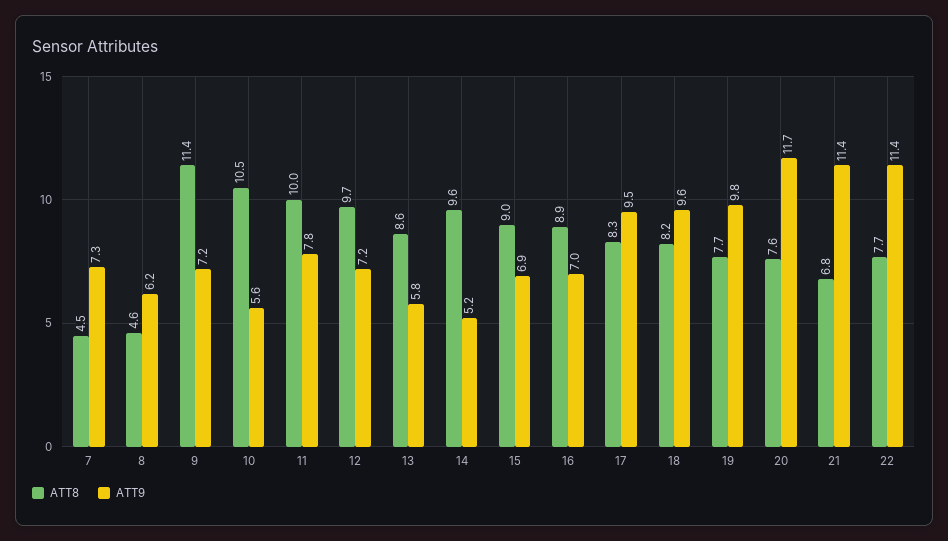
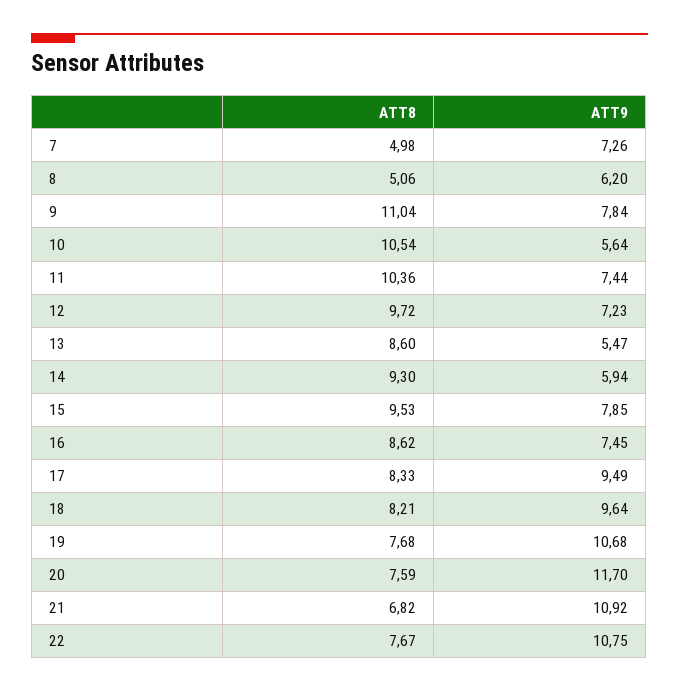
ATT8, 7: 4.5 -> 4.98
ATT8, 8: 4.6 -> 5.06
ATT8, 9: 11.4 -> 11.04
ATT9, 9: 7.2 -> 7.84
ATT8, 11: 10 -> 10.36
ATT9, 11: 7.8 -> 7.44
ATT9, 13: 5.8 -> 5.47
ATT8, 14: 9.6 -> 9.3
ATT9, 14: 5.2 -> 5.94
ATT8, 15: 9 -> 9.53
ATT9, 15: 6.9 -> 7.85
ATT8, 16: 8.9 -> 8.62
ATT9, 16: 7 -> 7.45
ATT9, 19: 9.8 -> 10.68
ATT9, 21: 11.4 -> 10.92
ATT9, 22: 11.4 -> 10.75

